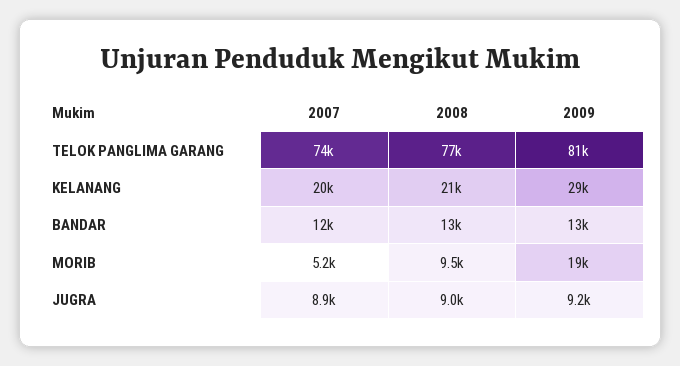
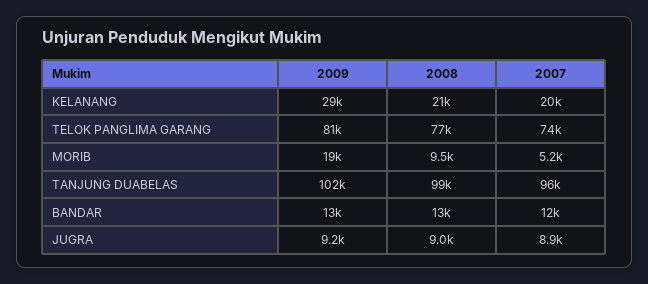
2009, TANJUNG DUABELAS: none -> 102000
2008, TANJUNG DUABELAS: none -> 99000
2007, TANJUNG DUABELAS: none -> 96000

